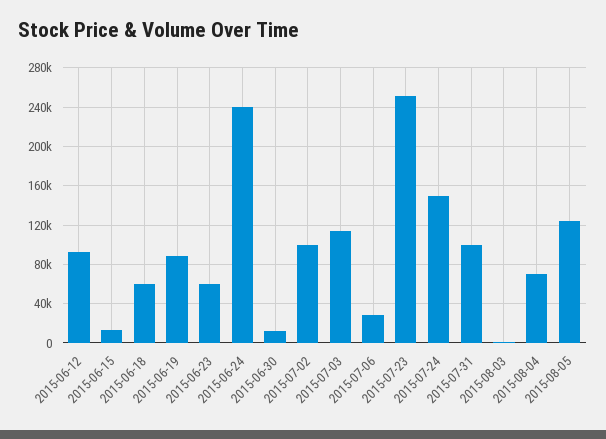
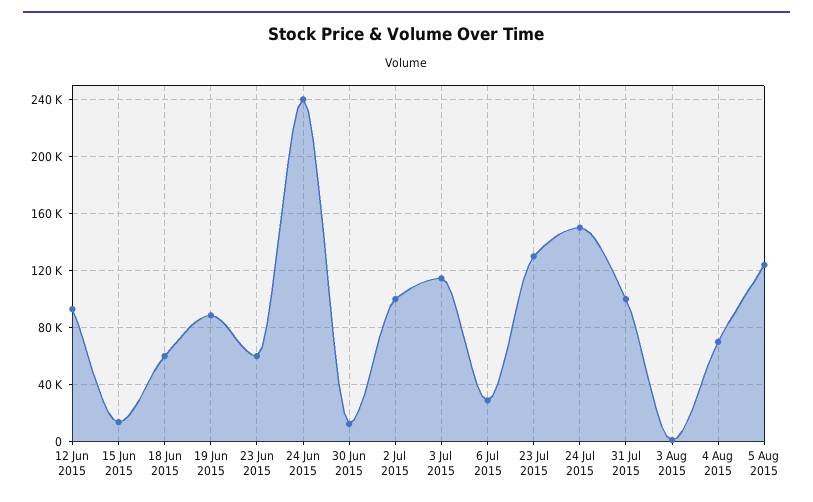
2015-07-23: 250000 -> 130000

